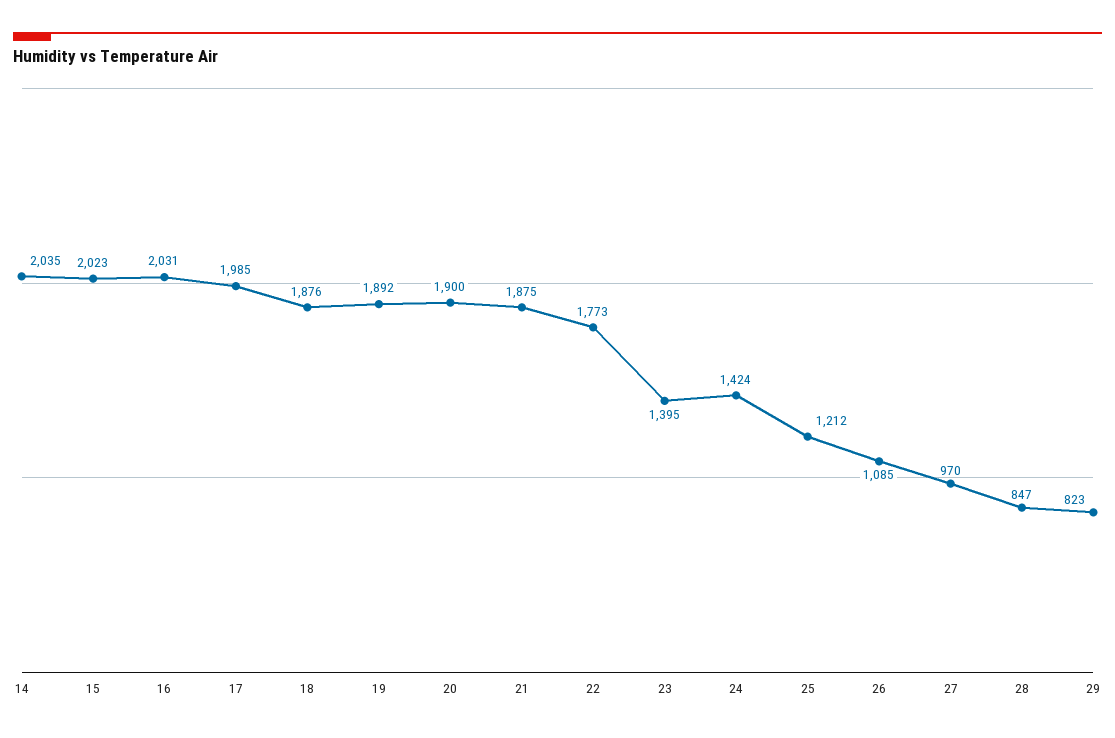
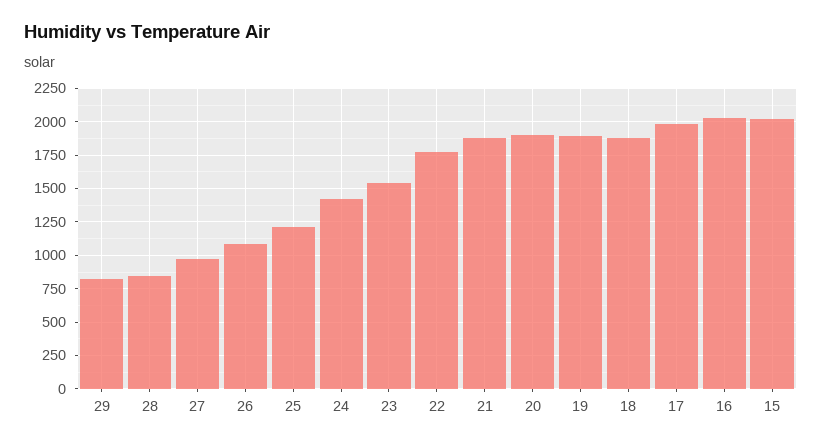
14: 2035 -> none
23: 1395 -> 1550

